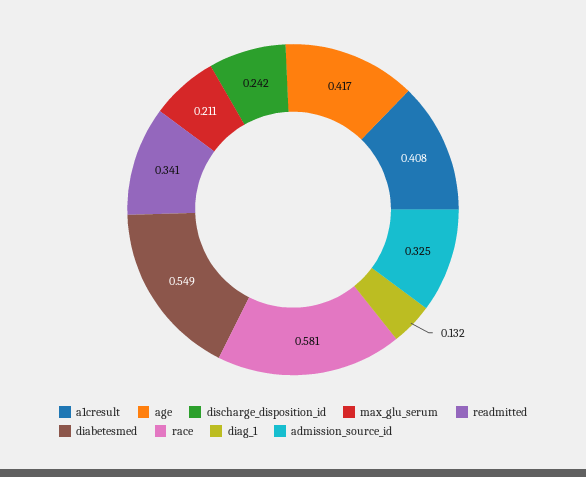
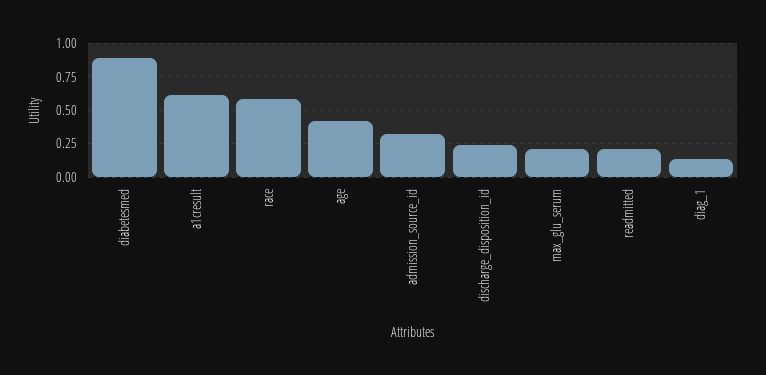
a1cresult: 0.408 -> 0.6
readmitted: 0.341 -> 0.2
diabetesmed: 0.549 -> 0.9

